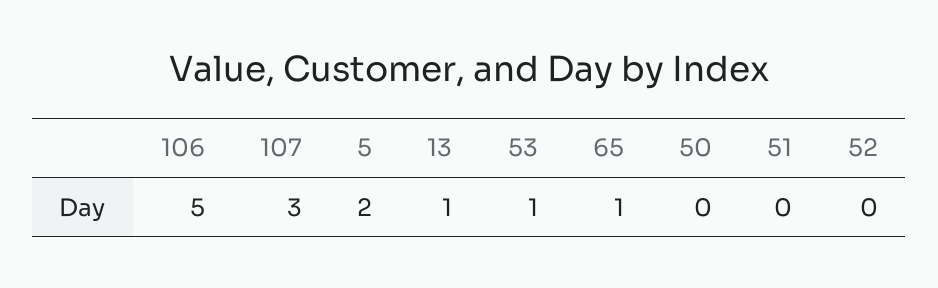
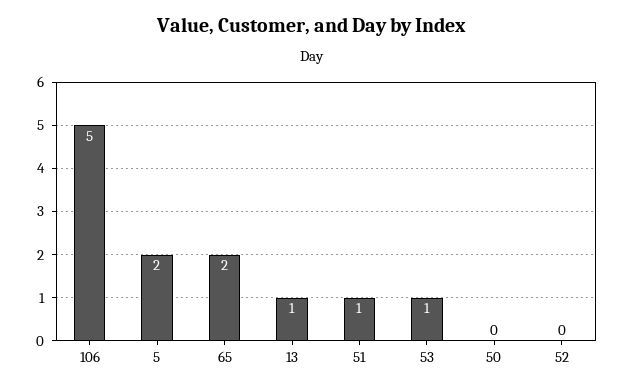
107: 3 -> none
65: 1 -> 2
51: 0 -> 1

